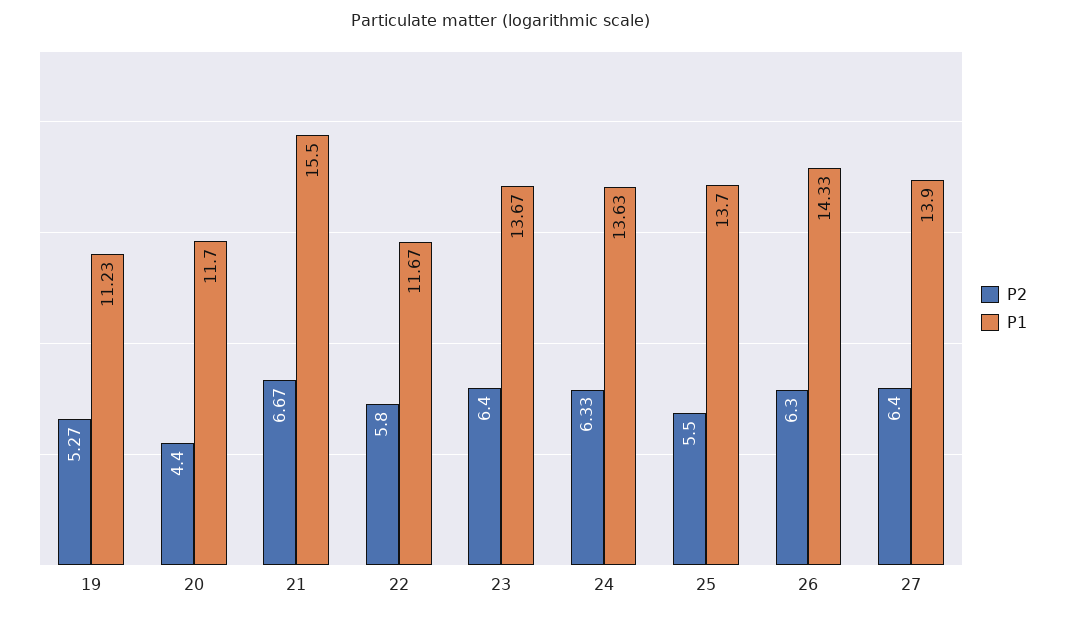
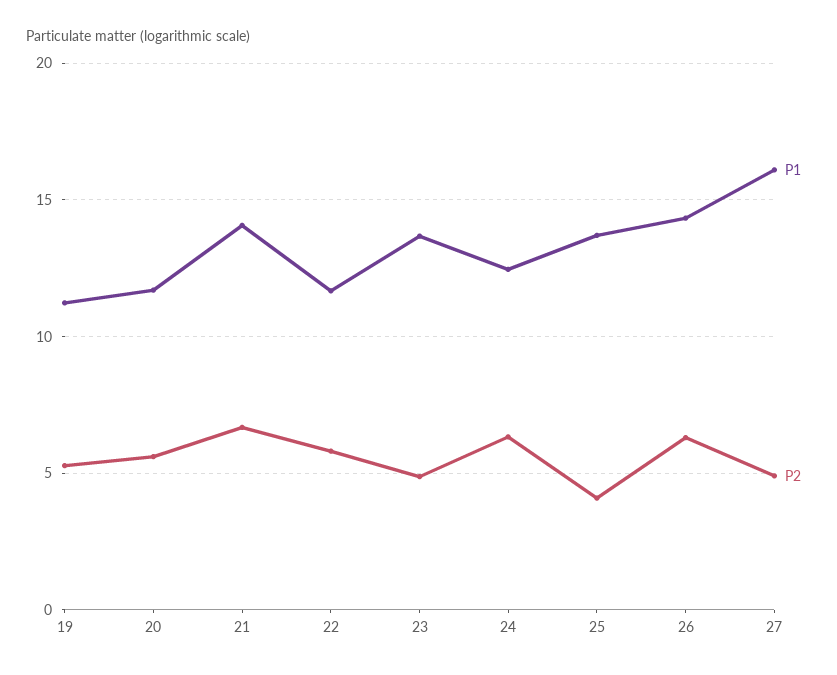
P2, 20: 4.4 -> 5.5
P1, 21: 15.5 -> 14
P2, 23: 6.4 -> 5
P1, 24: 13.63 -> 12.5
P2, 25: 5.5 -> 4
P2, 27: 6.4 -> 5
P1, 27: 13.9 -> 16

